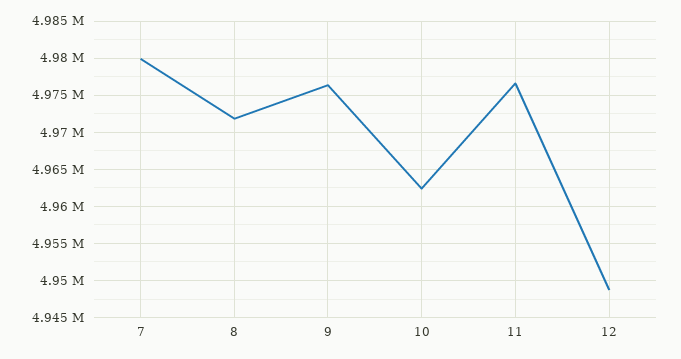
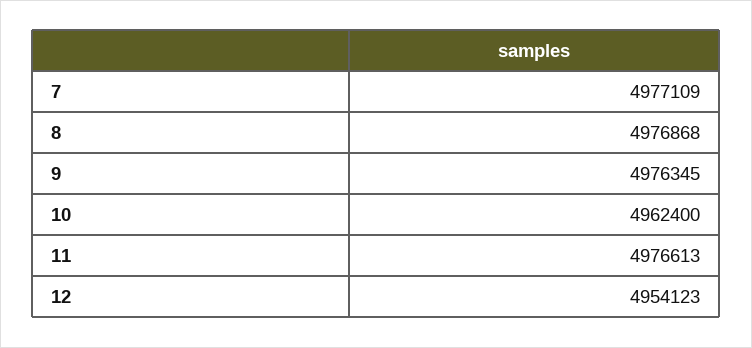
7: 4980000 -> 4977109
8: 4972000 -> 4976868
12: 4949000 -> 4954123

